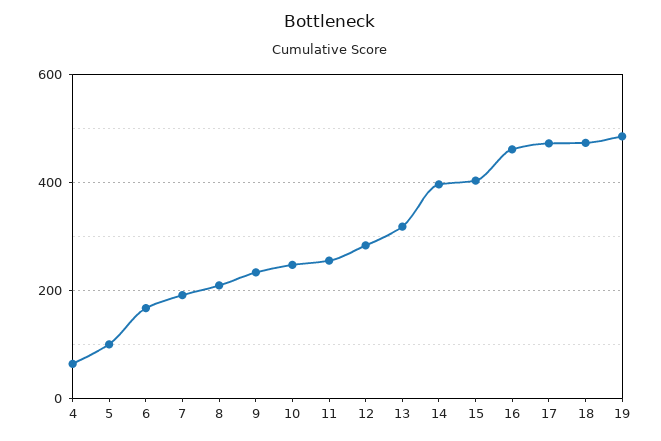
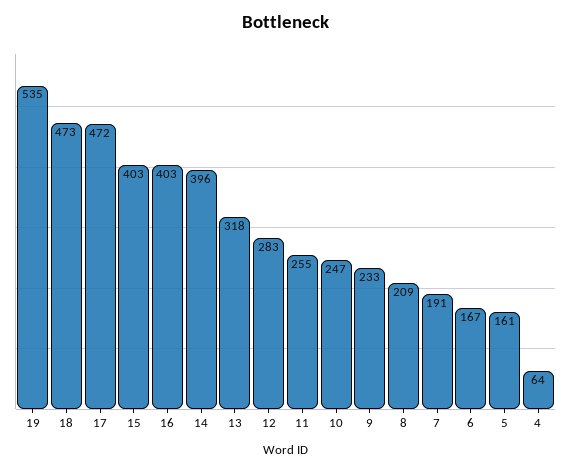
5: 100 -> 161
16: 460 -> 403
19: 480 -> 535

